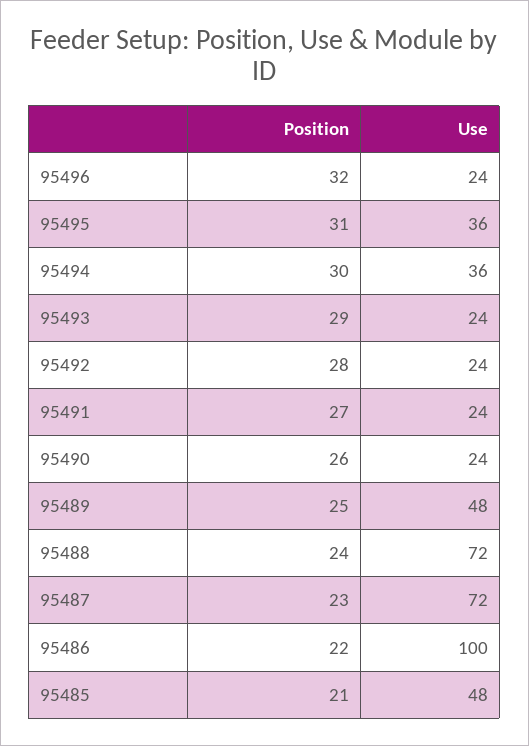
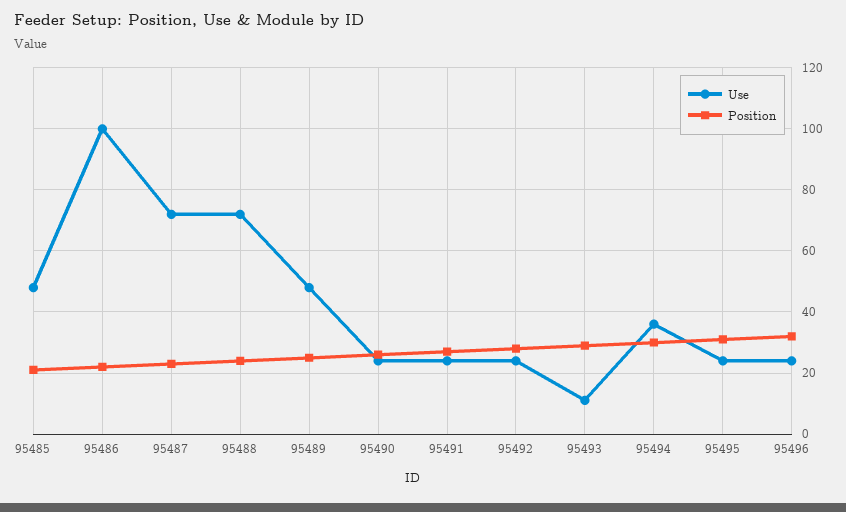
Use, 95495: 36 -> 25
Use, 95493: 24 -> 10

